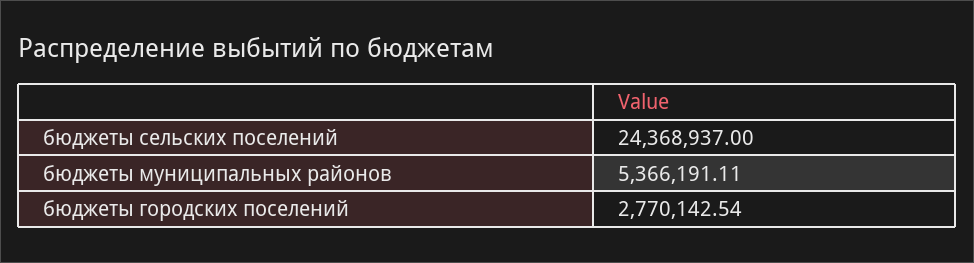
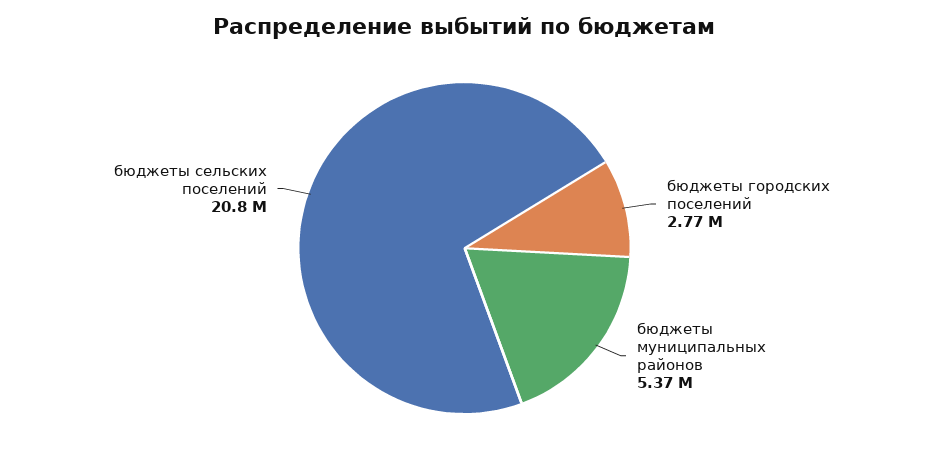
бюджеты сельских поселений: 24368937 -> 20800000

